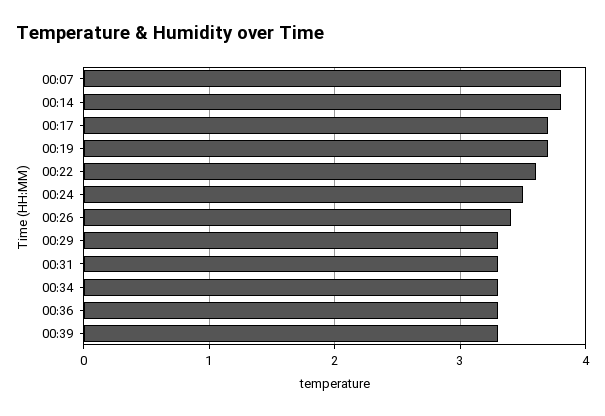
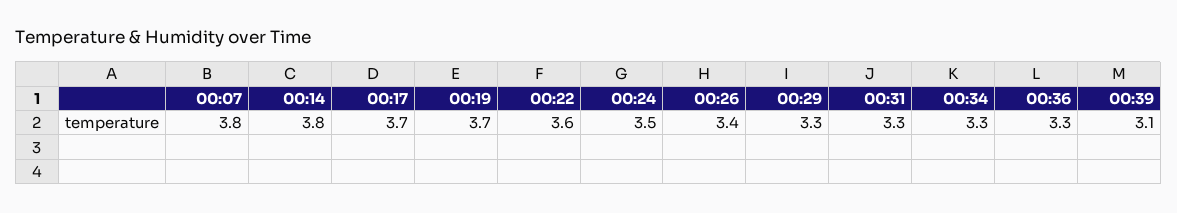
00:39: 3.3 -> 3.1

